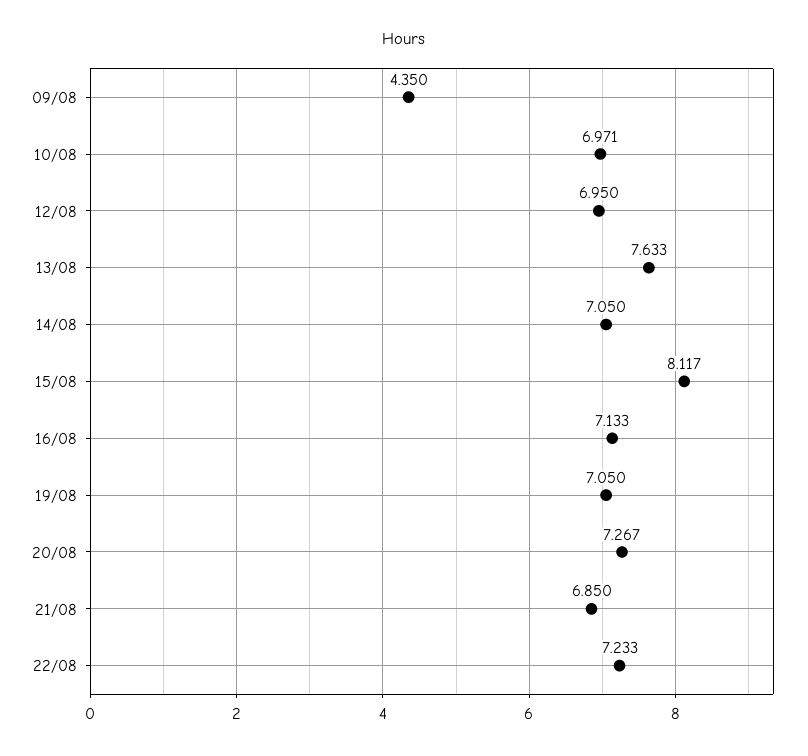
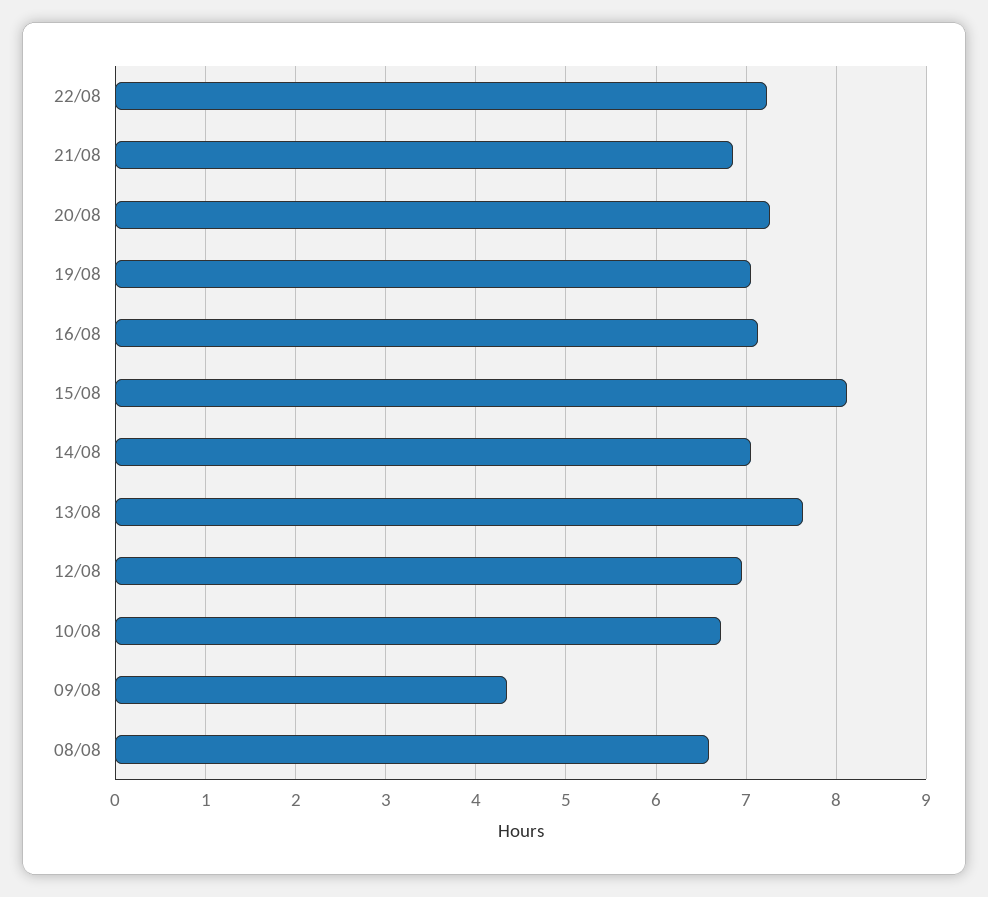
10/08: 6.971 -> 6.7
08/08: none -> 6.6

